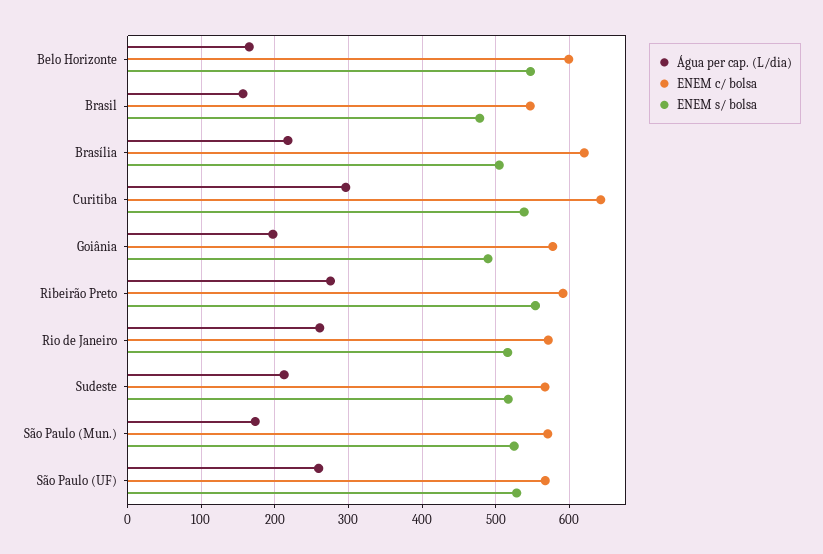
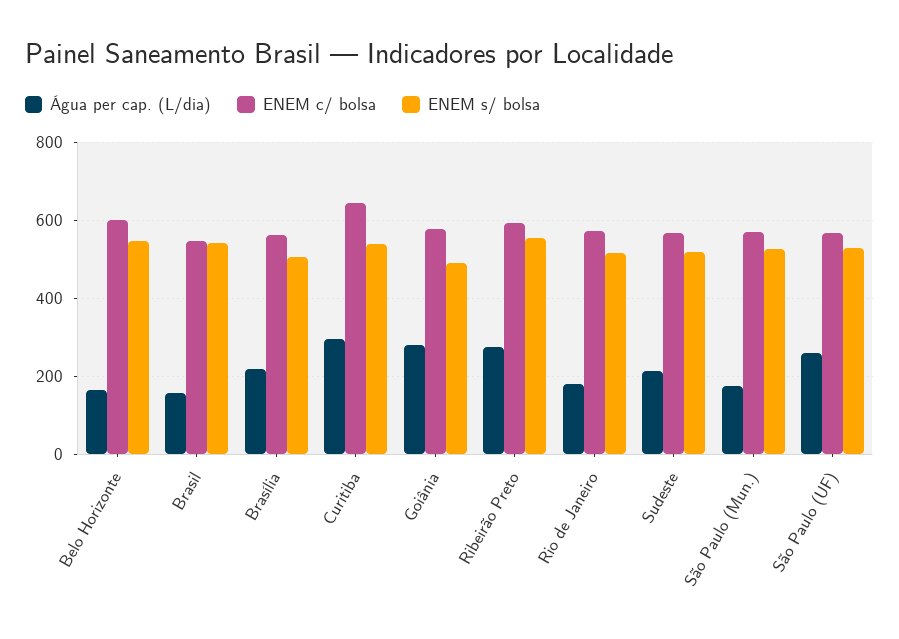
ENEM s/ bolsa, Brasil: 480 -> 540
ENEM c/ bolsa, Brasília: 620 -> 560
Água per cap. (L/dia), Goiânia: 200 -> 280
Água per cap. (L/dia), Rio de Janeiro: 260 -> 180

